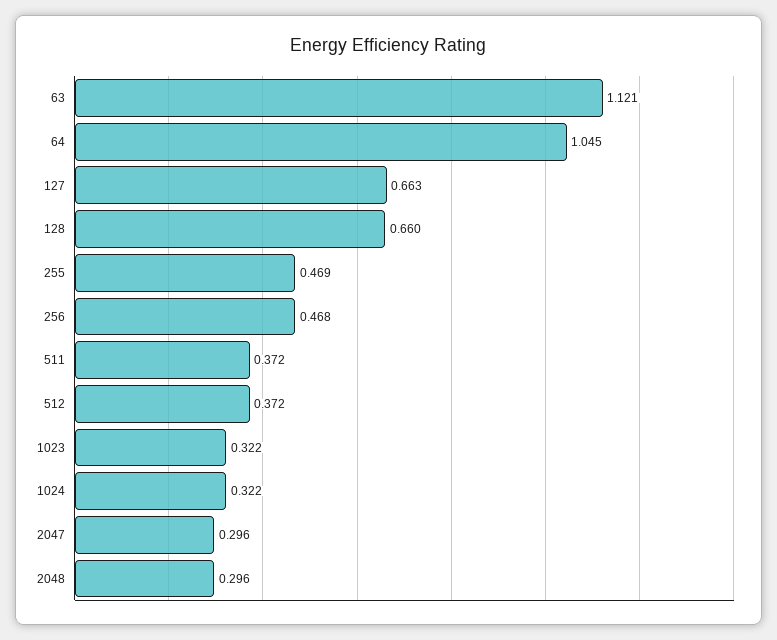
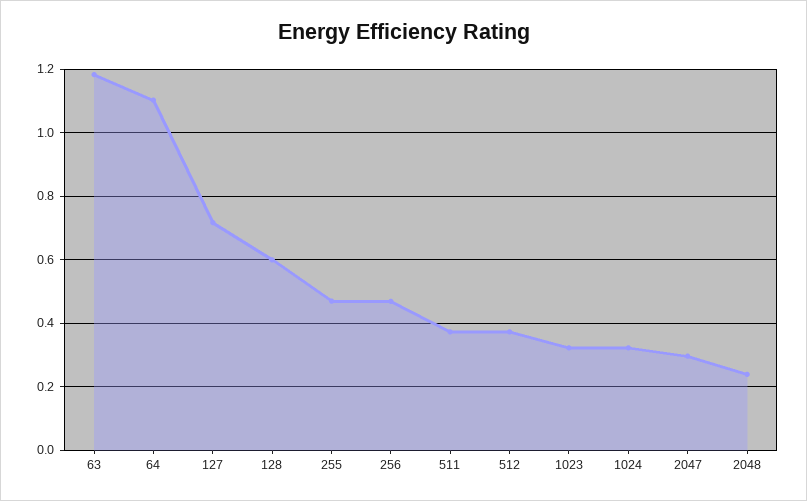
63: 1.121 -> 1.18
64: 1.045 -> 1.1
127: 0.663 -> 0.72
128: 0.66 -> 0.6
2048: 0.296 -> 0.24

